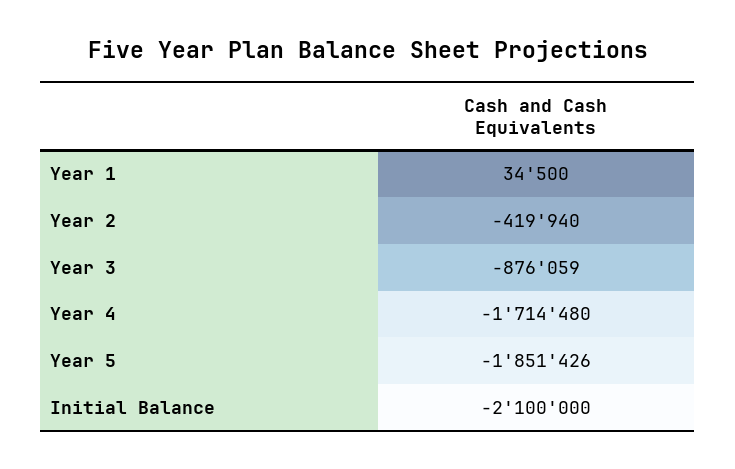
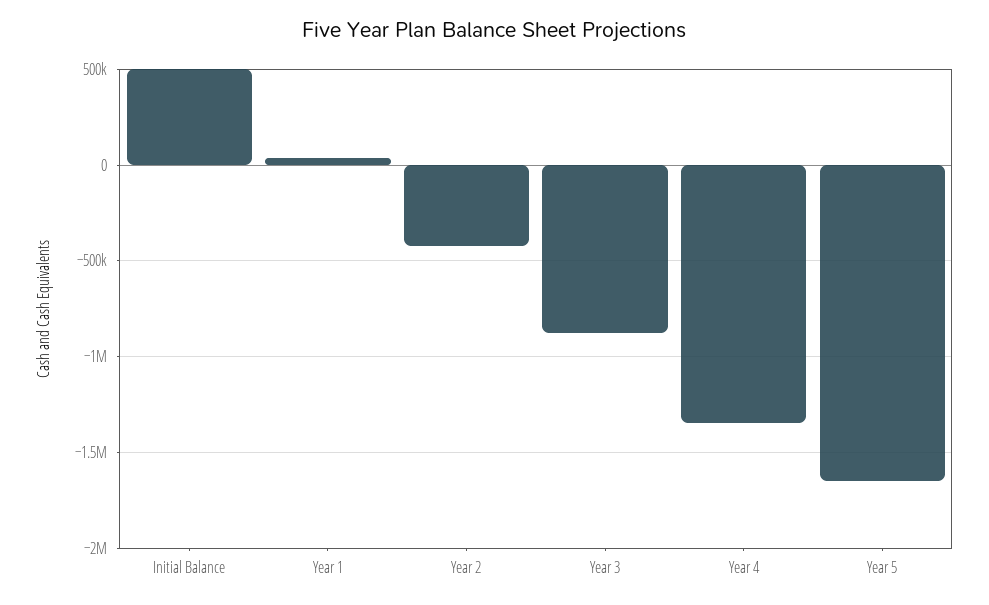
Year 4: -1714480 -> -1350000
Year 5: -1851426 -> -1650000
Initial Balance: -2100000 -> 500000

